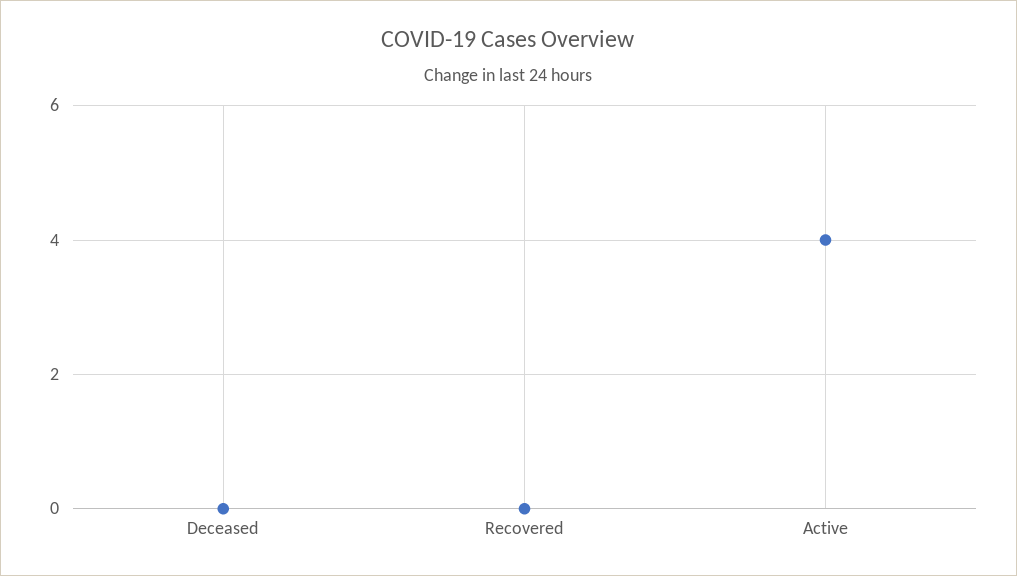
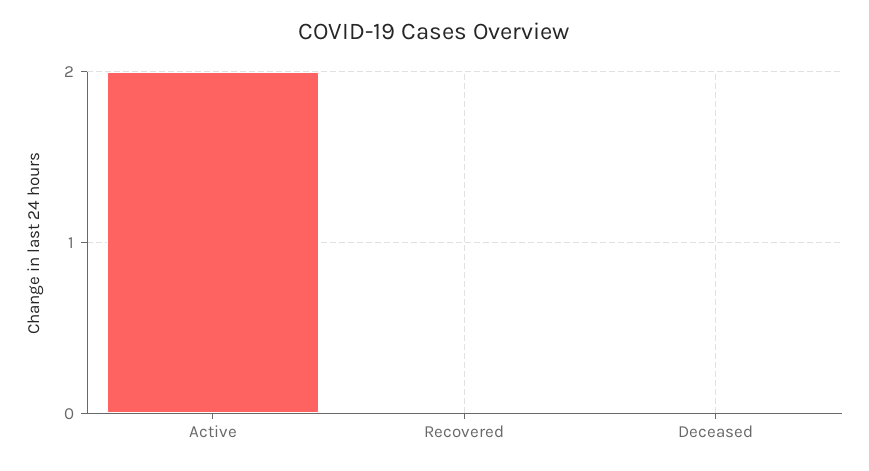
Active: 4 -> 2

